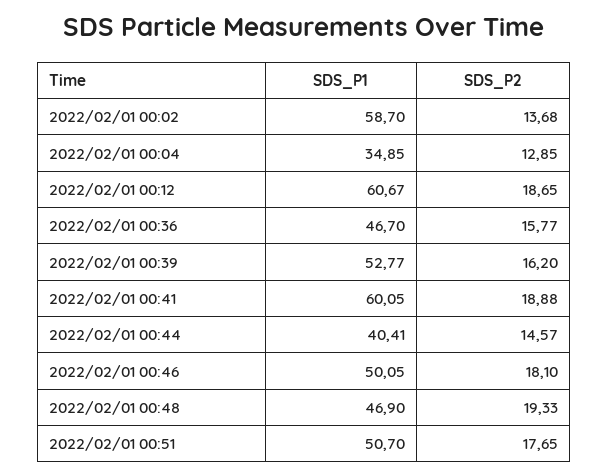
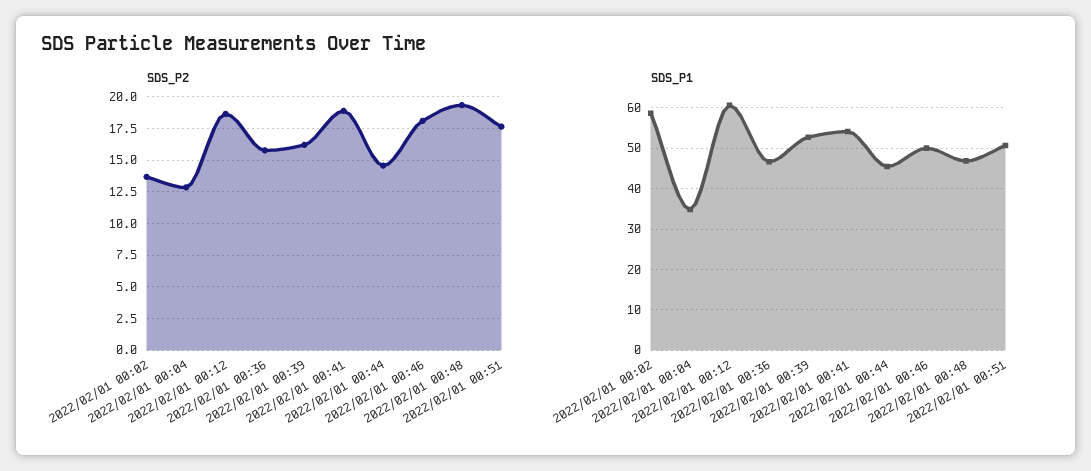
SDS_P1, 2022/02/01 00:41: 60.05 -> 54
SDS_P1, 2022/02/01 00:44: 40.41 -> 46

